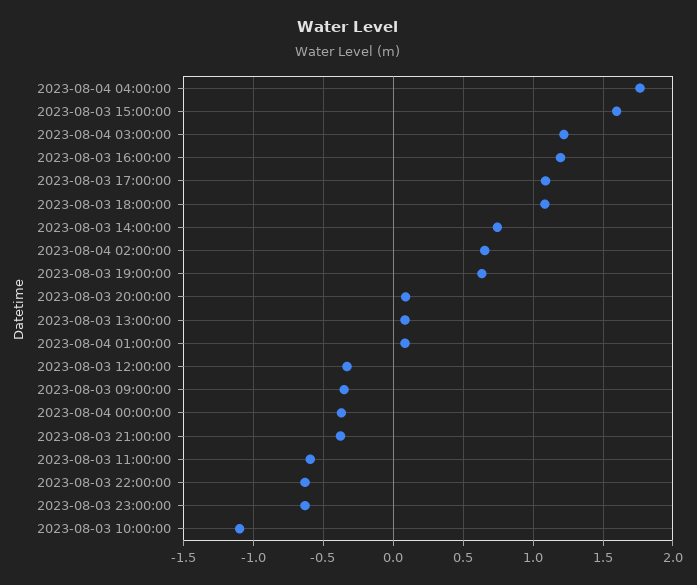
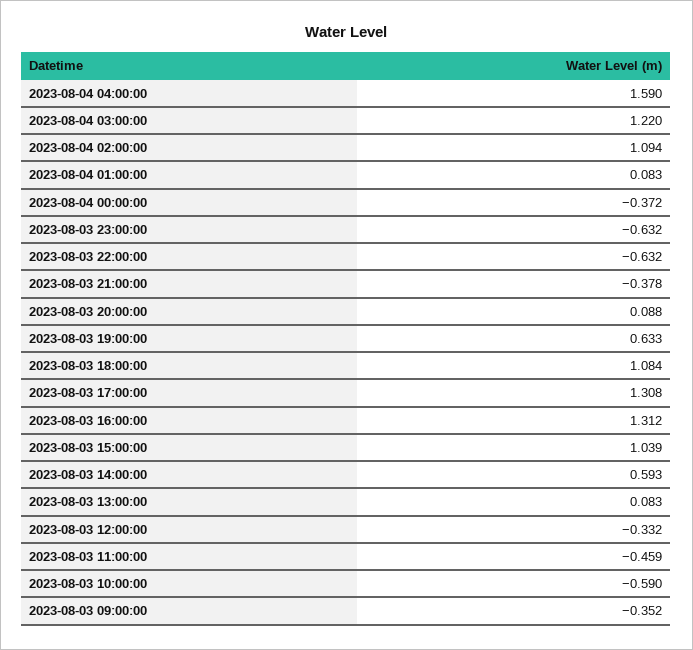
2023-08-04 04:00:00: 1.75 -> 1.59
2023-08-03 15:00:00: 1.6 -> 1.039
2023-08-03 16:00:00: 1.2 -> 1.312
2023-08-03 17:00:00: 1.1 -> 1.308
2023-08-03 14:00:00: 0.75 -> 0.593
2023-08-04 02:00:00: 0.65 -> 1.094
2023-08-03 11:00:00: -0.6 -> -0.459
2023-08-03 10:00:00: -1.1 -> -0.59

